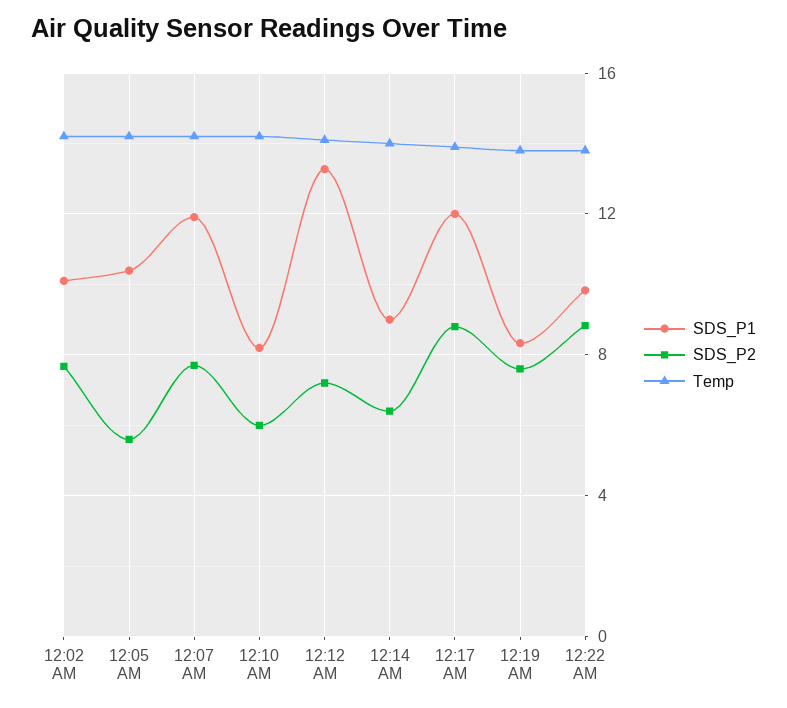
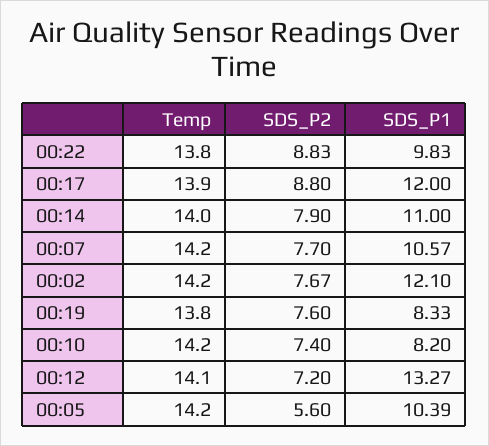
SDS_P1, 12:02 AM: 10 -> 12.1
SDS_P1, 12:07 AM: 12 -> 10.57
SDS_P2, 12:10 AM: 6 -> 7.4
SDS_P1, 12:14 AM: 9 -> 11
SDS_P2, 12:14 AM: 6.5 -> 7.9

